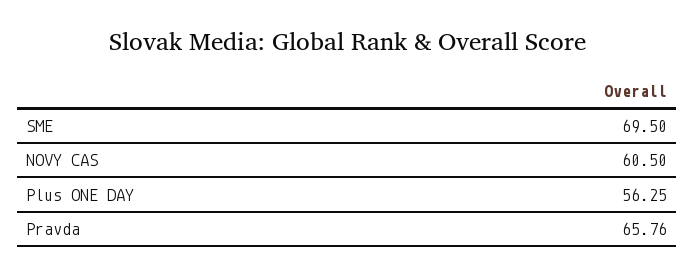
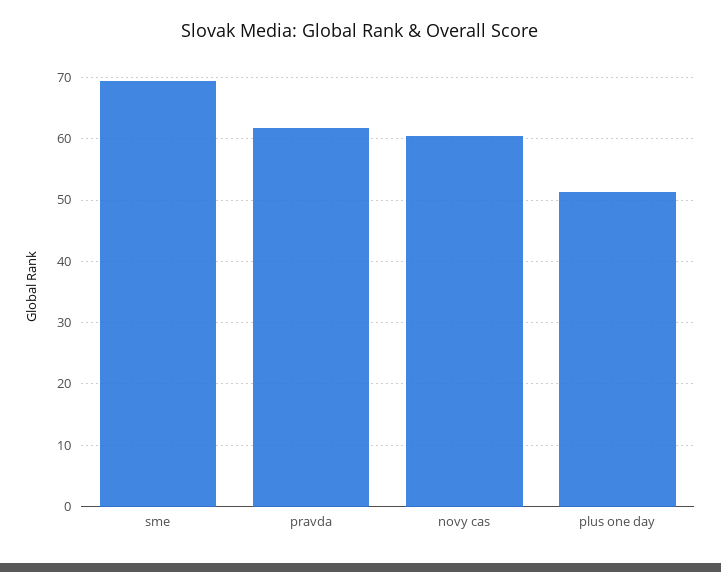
Plus ONE DAY: 56.25 -> 51
Pravda: 65.76 -> 62

